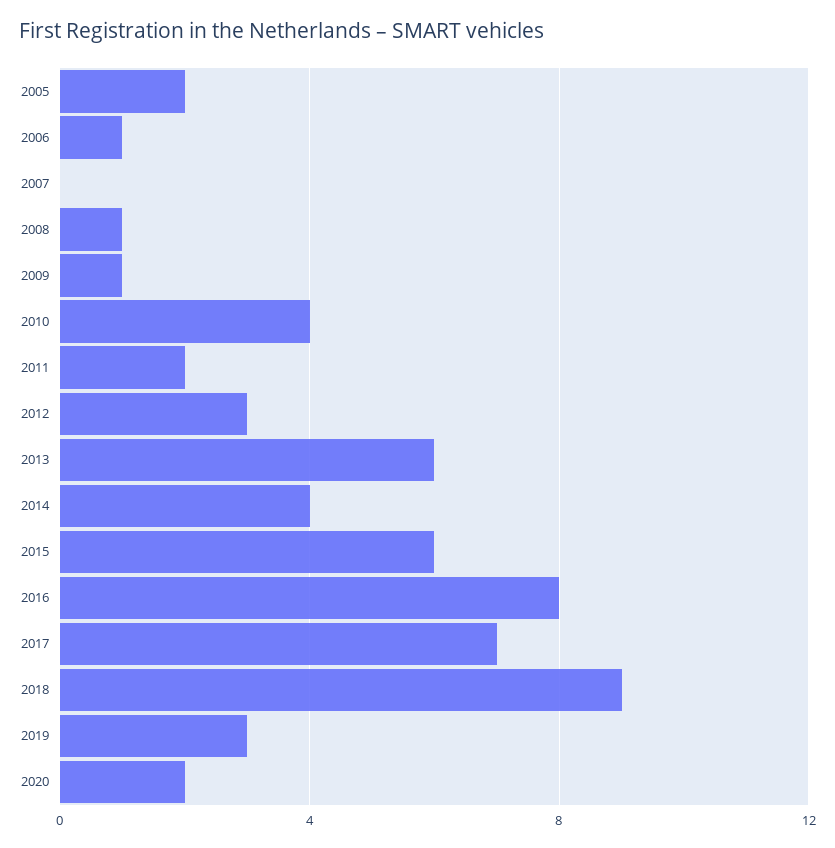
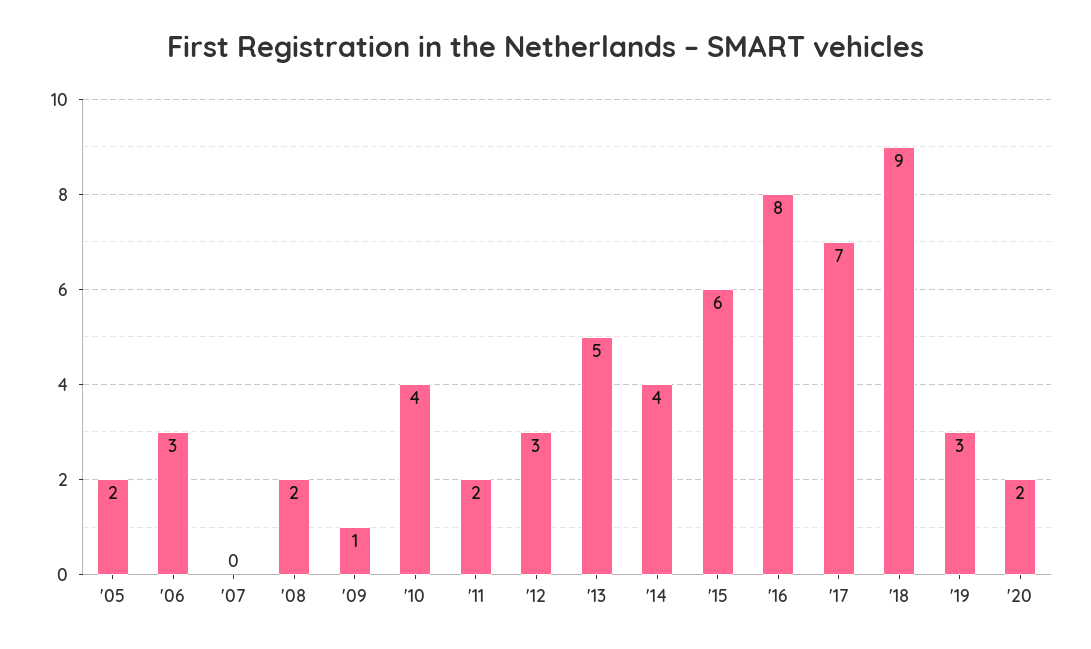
2006: 1 -> 3
2008: 1 -> 2
2013: 6 -> 5

